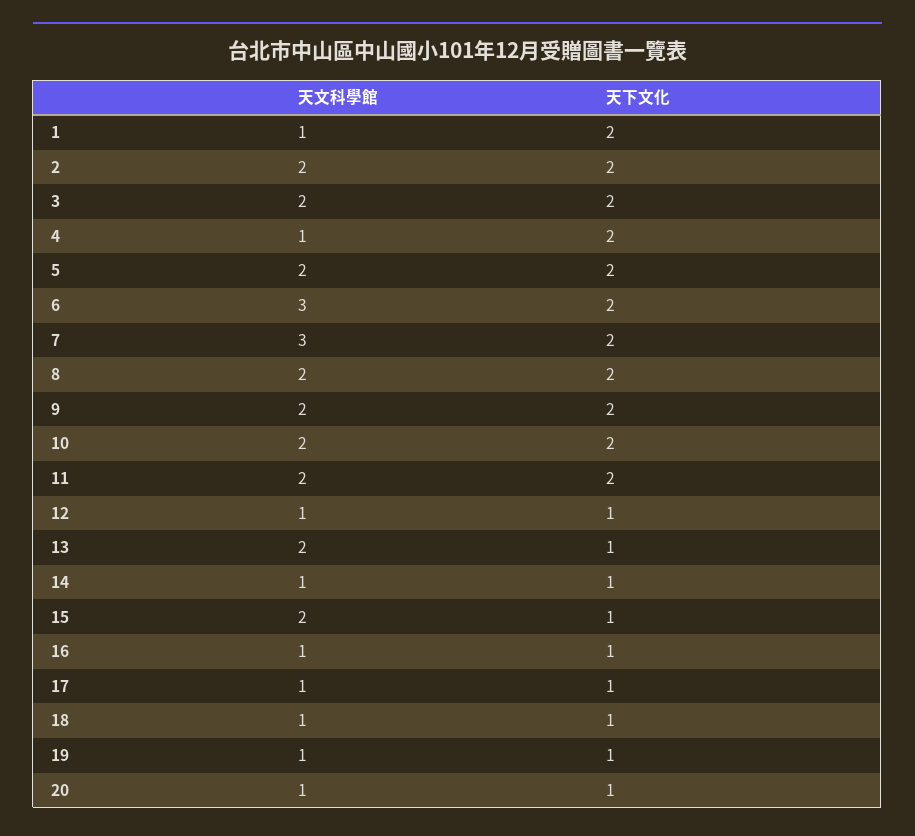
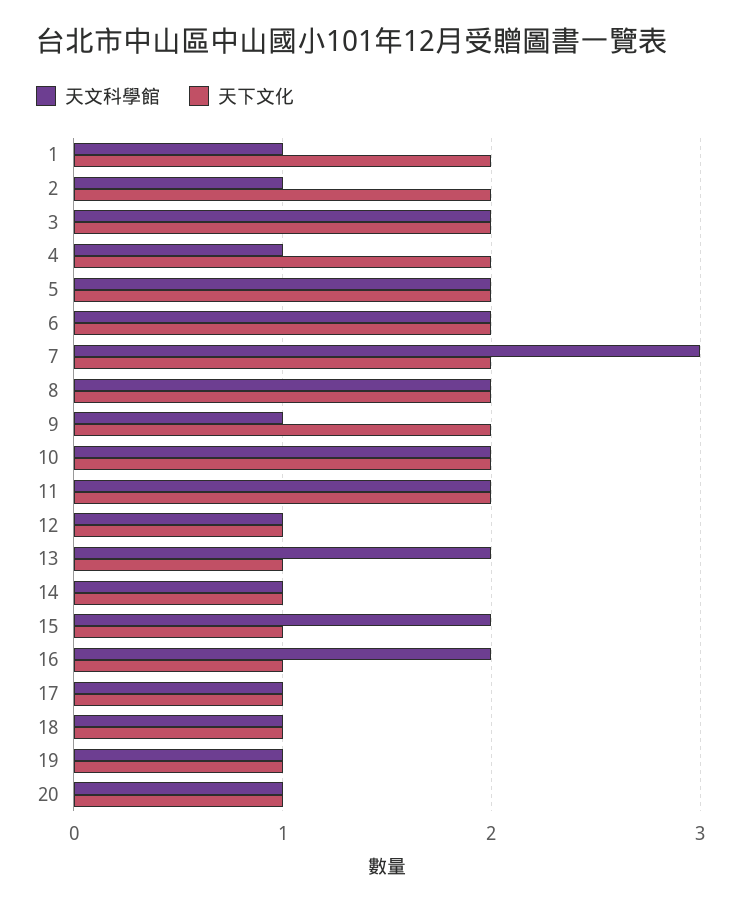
天文科學館, 2: 2 -> 1
天文科學館, 6: 3 -> 2
天文科學館, 9: 2 -> 1
天文科學館, 16: 1 -> 2

